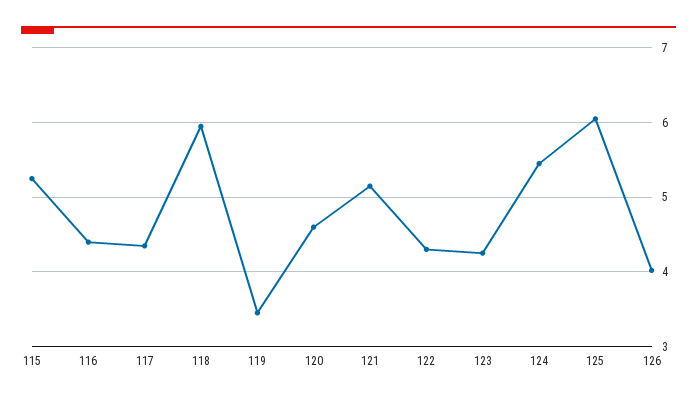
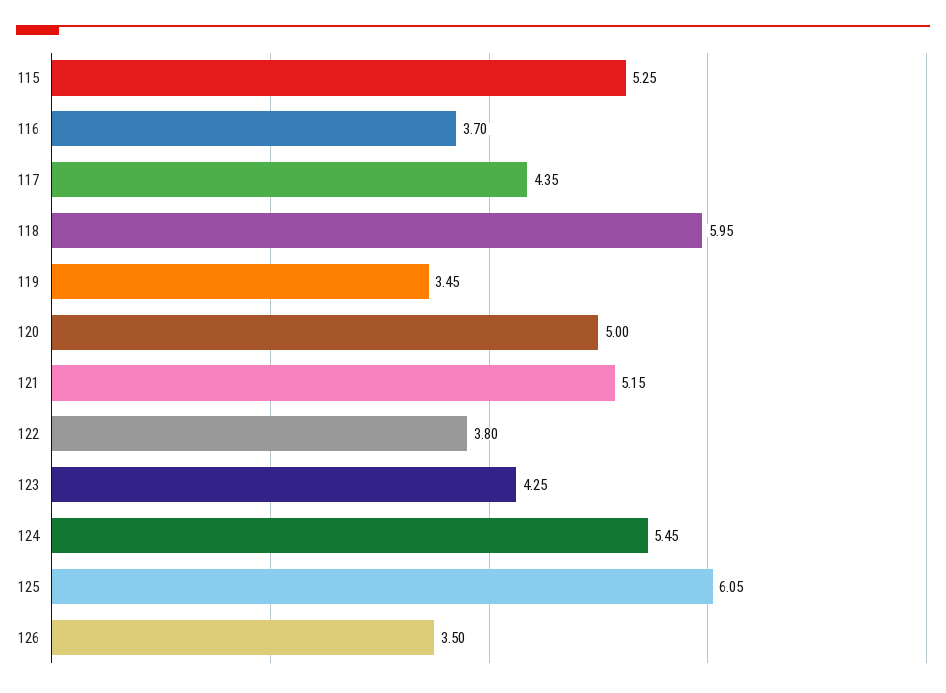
116: 4.4 -> 3.7
120: 4.6 -> 5
122: 4.3 -> 3.8
126: 4 -> 3.5

